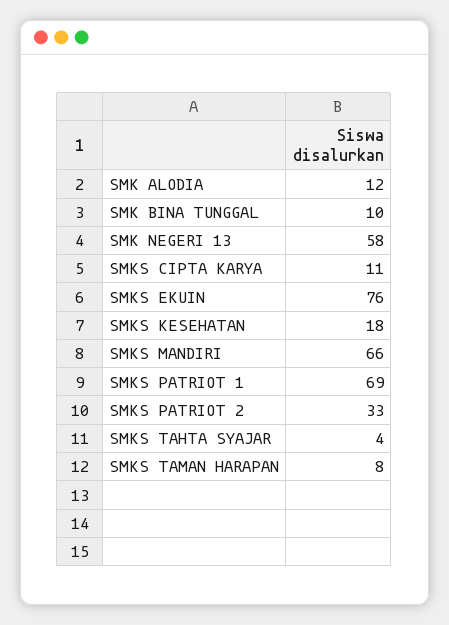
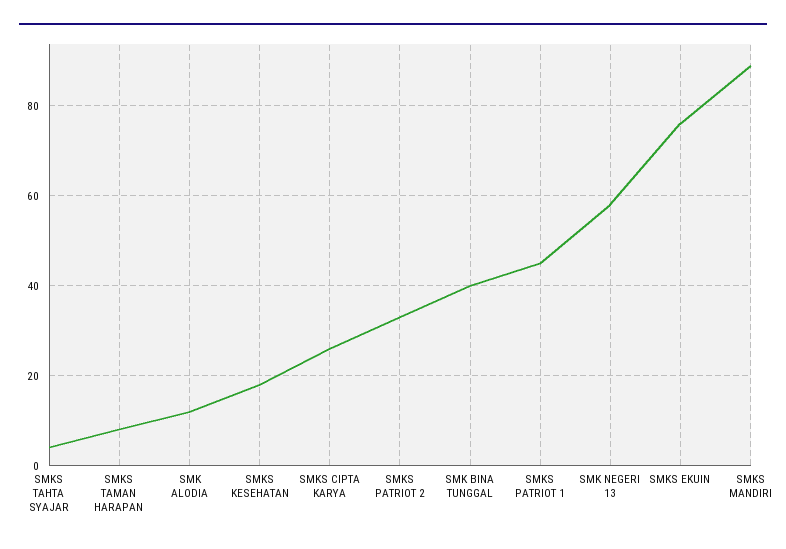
SMK BINA TUNGGAL: 10 -> 40
SMKS CIPTA KARYA: 11 -> 25
SMKS MANDIRI: 66 -> 90
SMKS PATRIOT 1: 69 -> 45

